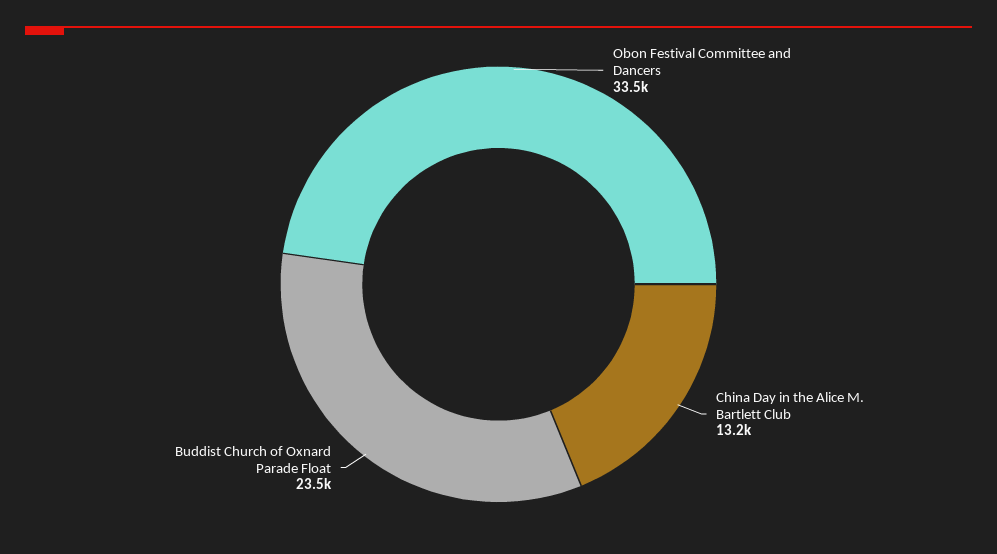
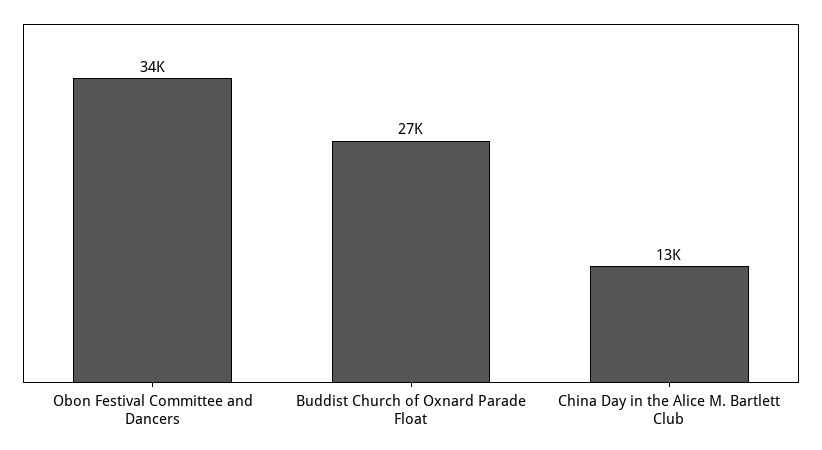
Buddist Church of Oxnard Parade Float: 23500 -> 27000

